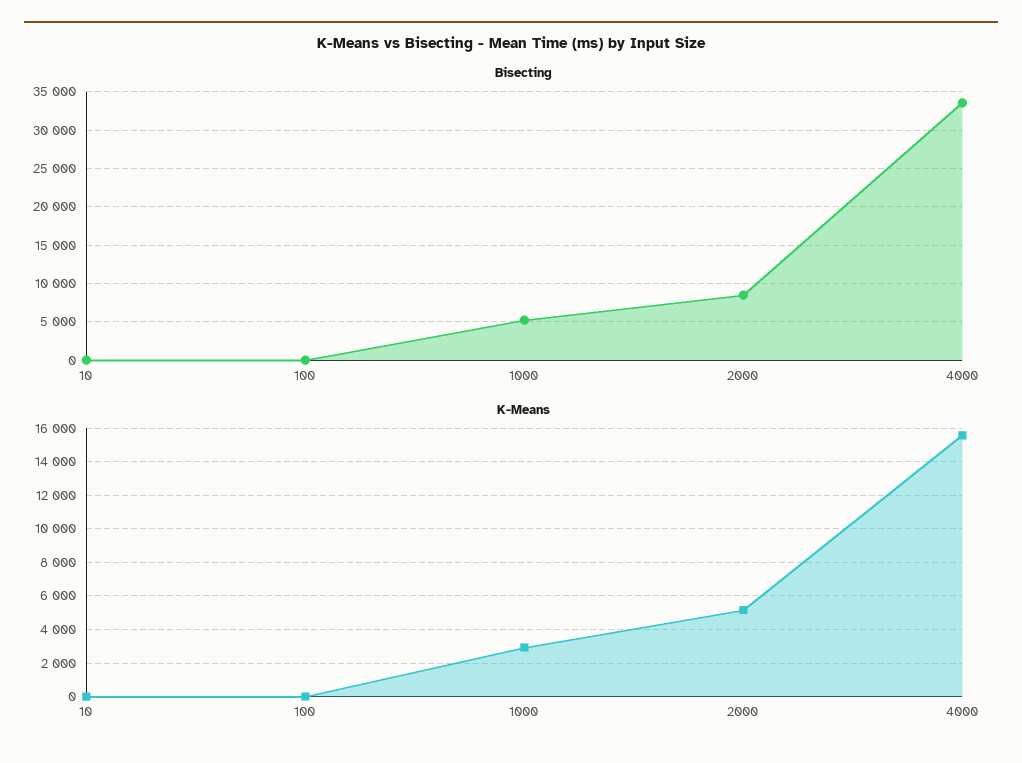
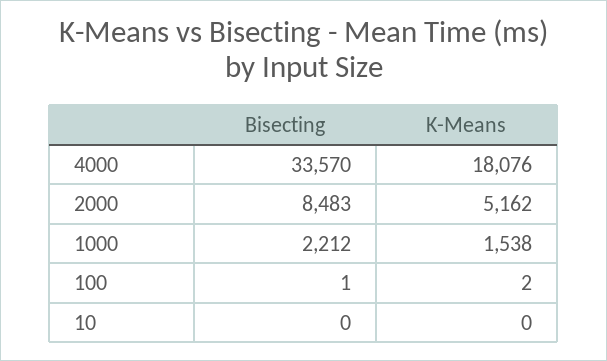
Bisecting, 1000: 5000 -> 2212
K-Means, 1000: 3000 -> 1538
K-Means, 4000: 15500 -> 18076

